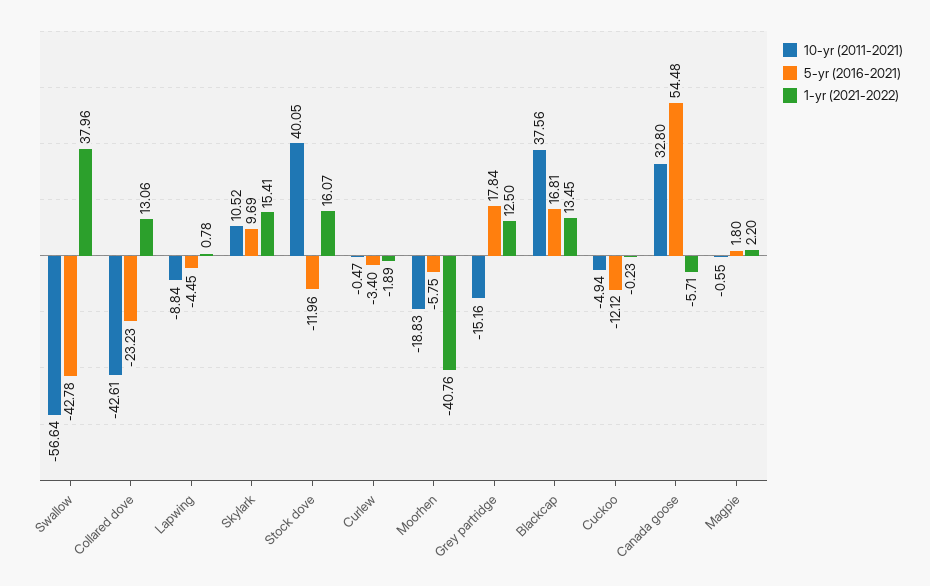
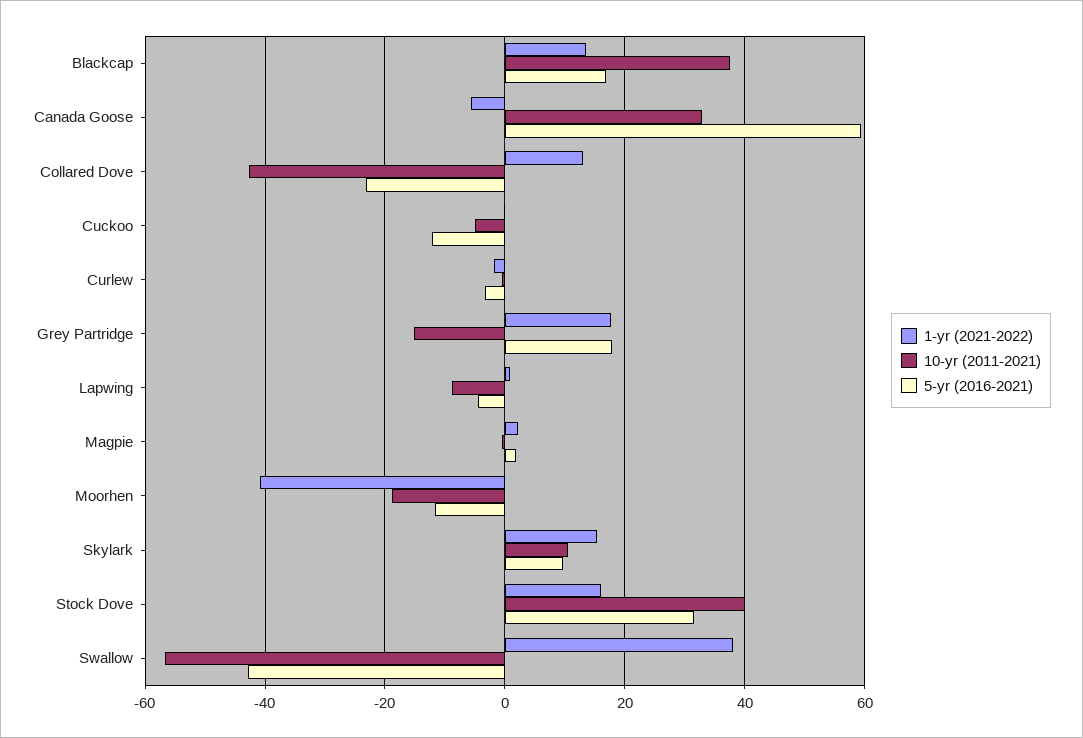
5-yr (2016-2021), Stock dove: -11.96 -> 32
5-yr (2016-2021), Moorhen: -5.75 -> -12
1-yr (2021-2022), Grey partridge: 12.5 -> 18
5-yr (2016-2021), Canada goose: 54.48 -> 60

